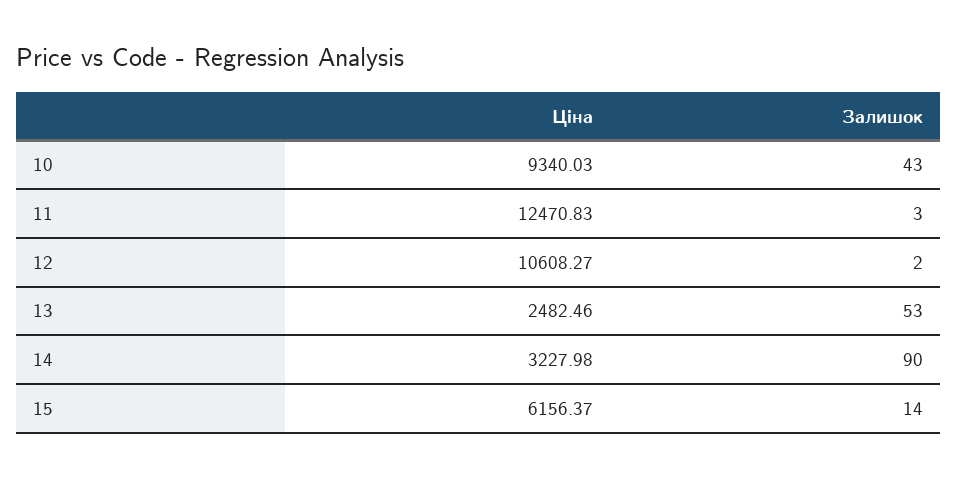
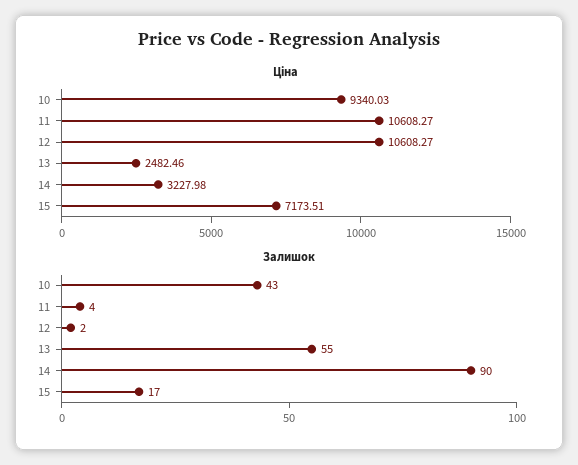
Ціна, 11: 12470.83 -> 10608.27
Залишок, 11: 3 -> 4
Залишок, 13: 53 -> 55
Ціна, 15: 6156.37 -> 7173.51
Залишок, 15: 14 -> 17

